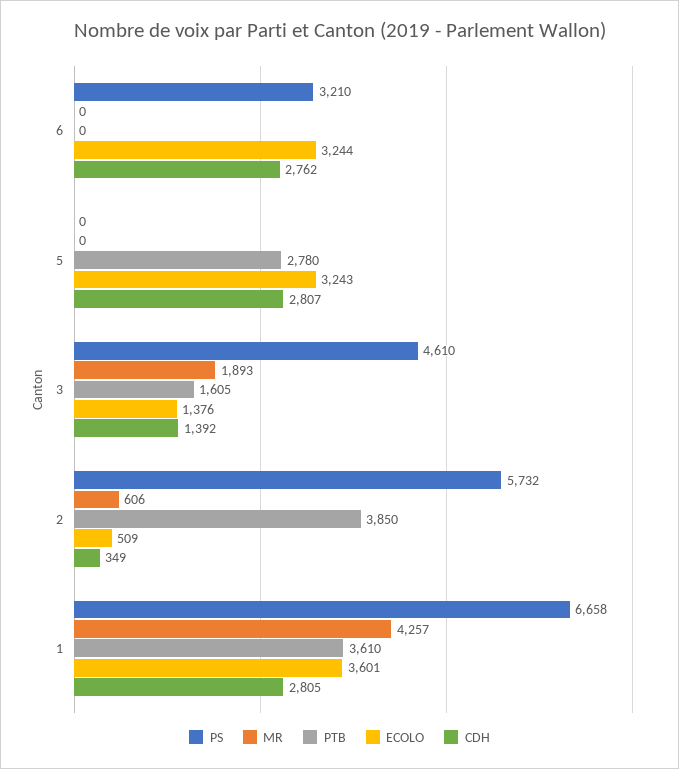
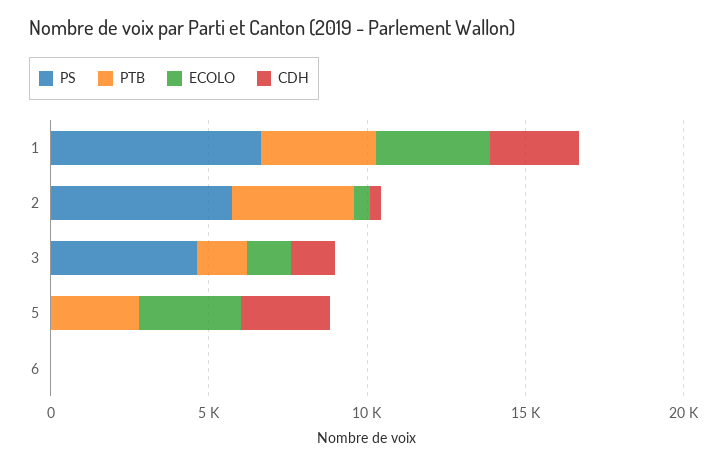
PS, 6: 3210 -> 0
MR, 6: 0 -> none
ECOLO, 6: 3244 -> 0
CDH, 6: 2762 -> 0
MR, 5: 0 -> none
MR, 3: 1893 -> none
MR, 2: 606 -> none
MR, 1: 4257 -> none

